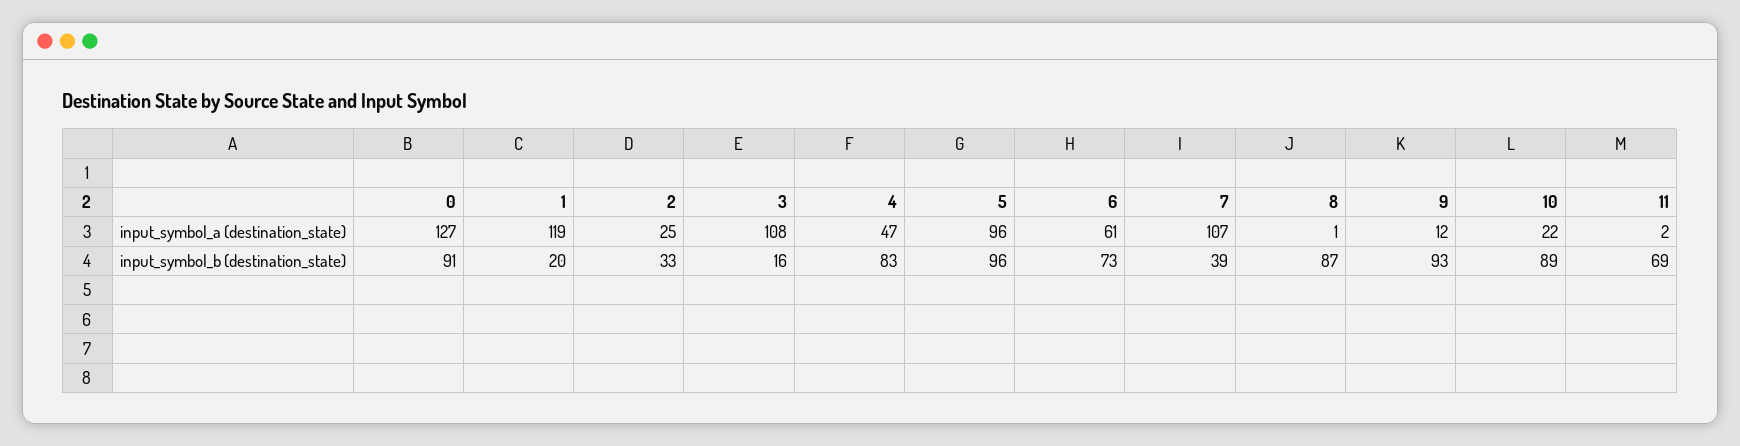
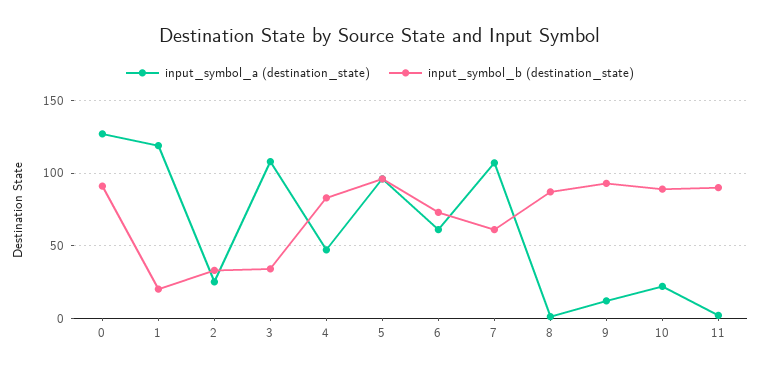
input_symbol_b (destination_state), 3: 16 -> 35
input_symbol_b (destination_state), 7: 39 -> 60
input_symbol_b (destination_state), 11: 69 -> 90

